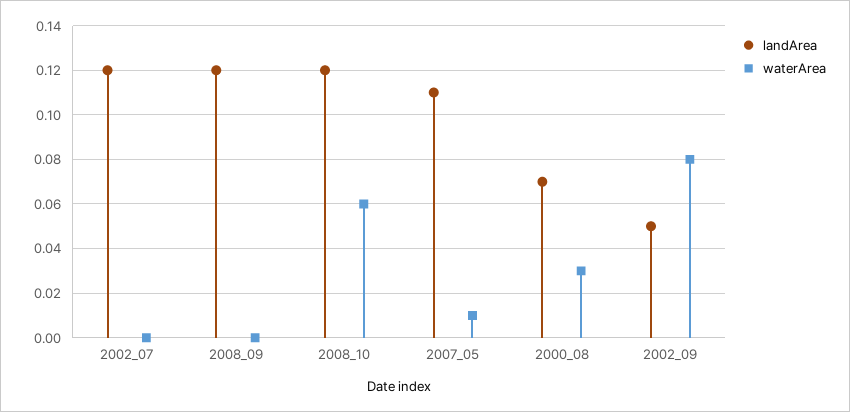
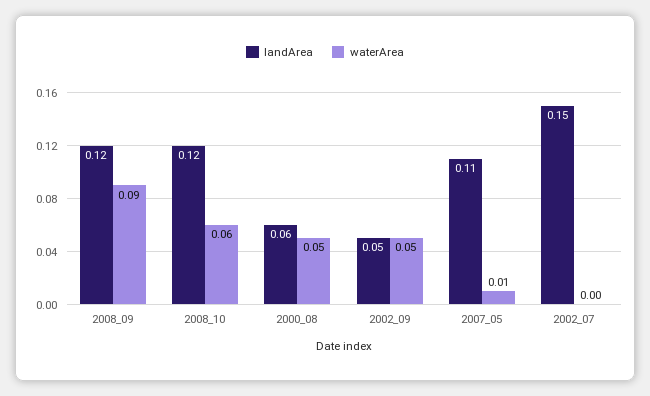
landArea, 2002_07: 0.12 -> 0.15
waterArea, 2008_09: 0 -> 0.09
landArea, 2000_08: 0.07 -> 0.06
waterArea, 2000_08: 0.03 -> 0.05
waterArea, 2002_09: 0.08 -> 0.05

